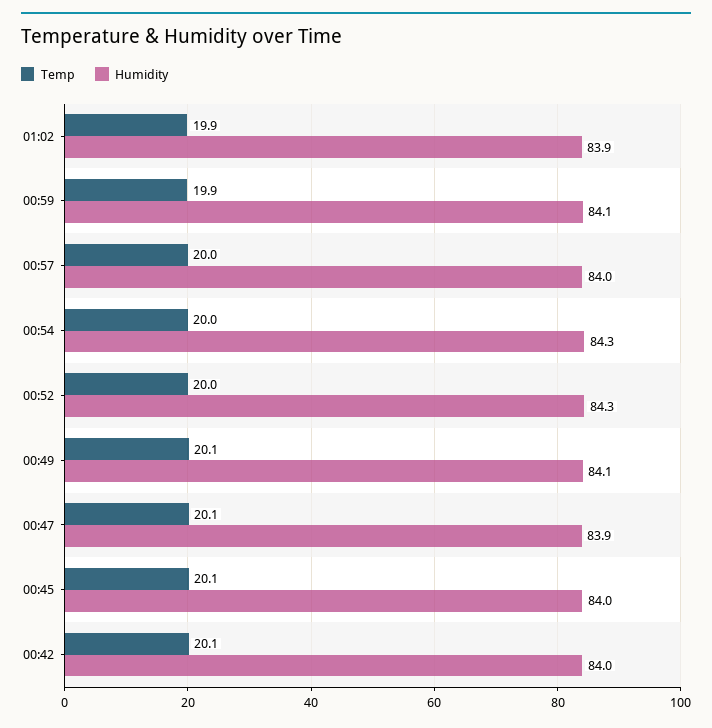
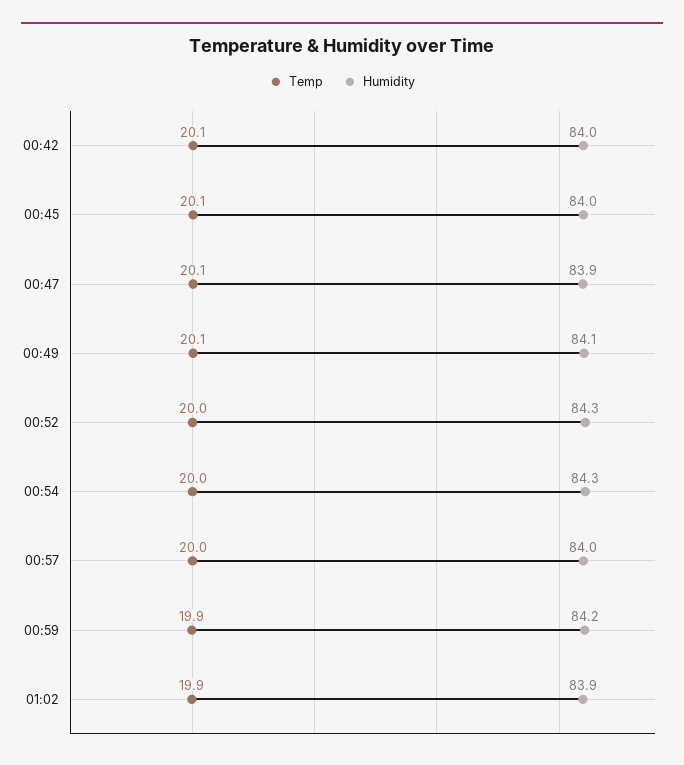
Humidity, 00:59: 84.1 -> 84.2

